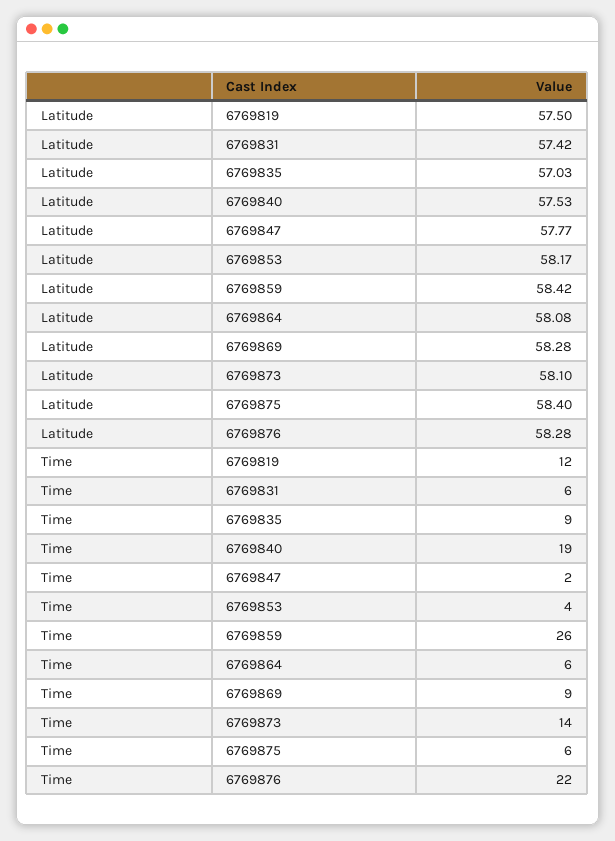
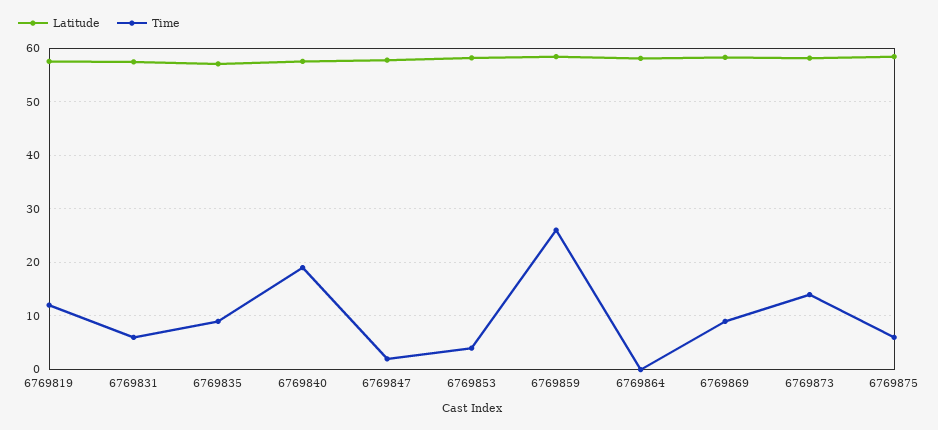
Latitude, 6769876: 58.28 -> none
Time, 6769864: 6 -> 0
Time, 6769876: 22 -> none

